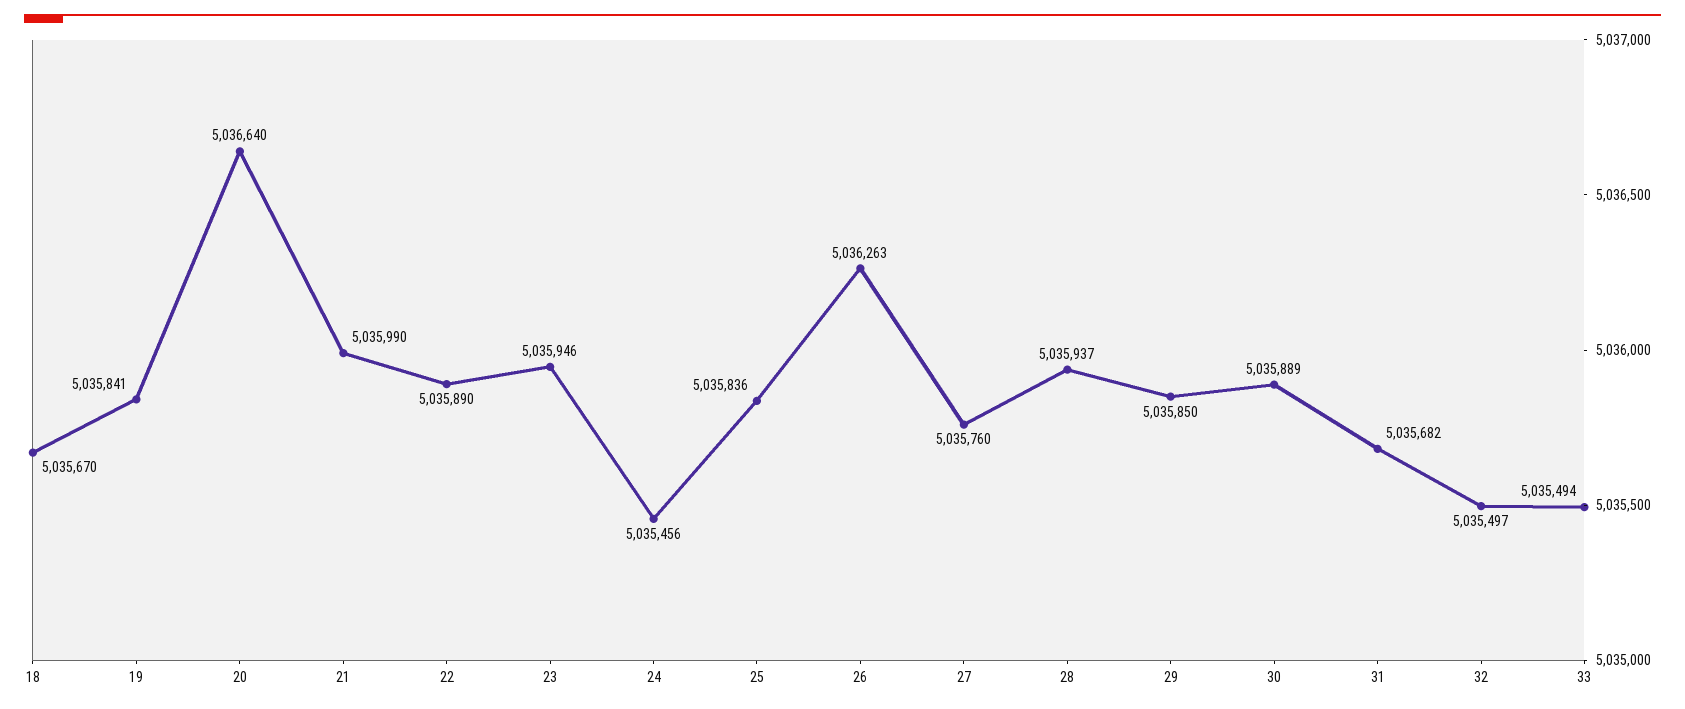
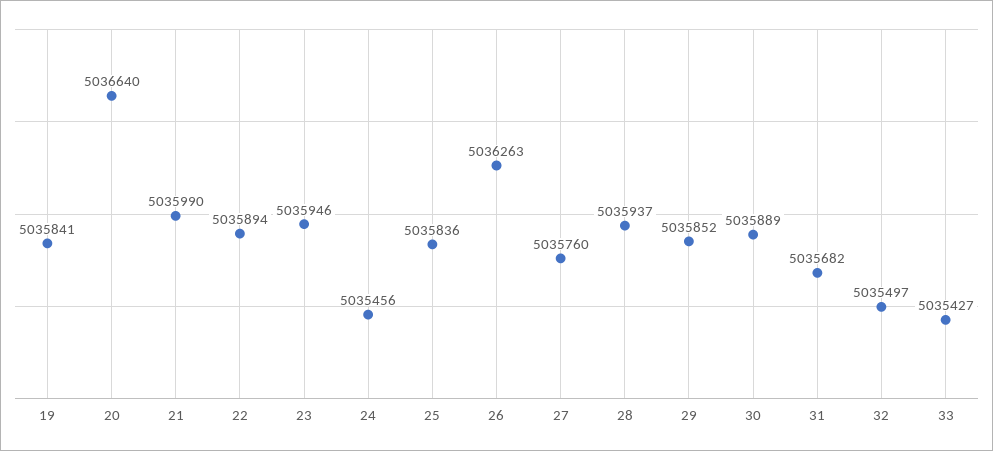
18: 5035670 -> none
22: 5035890 -> 5035894
29: 5035850 -> 5035852
33: 5035494 -> 5035427

